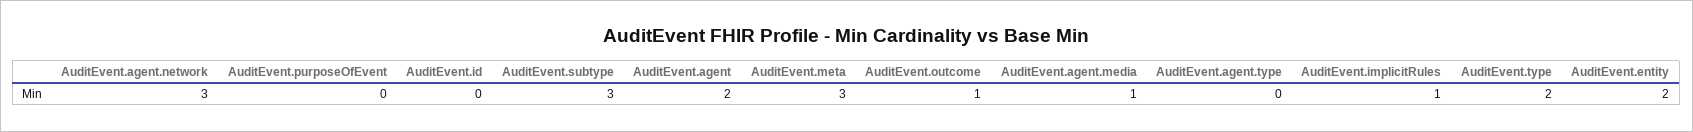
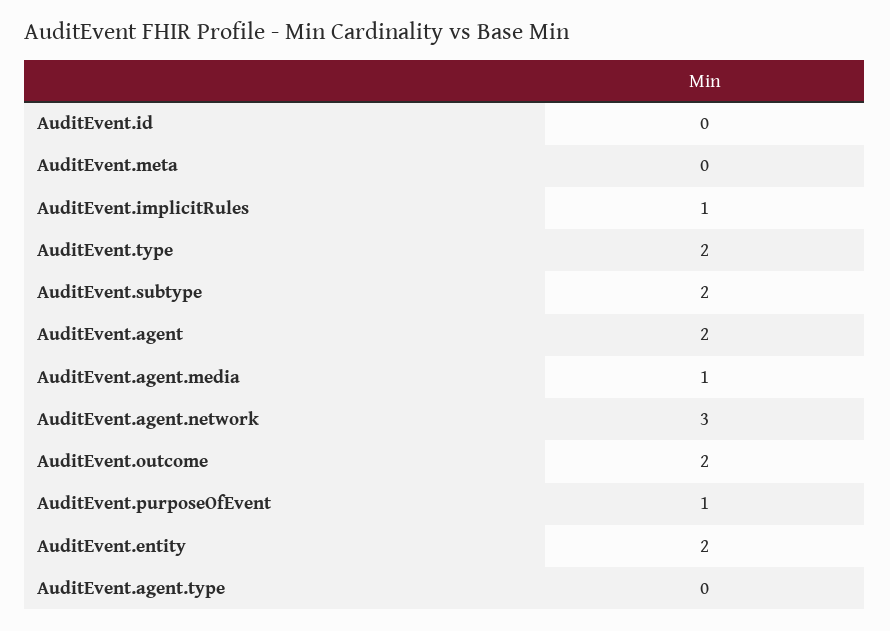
AuditEvent.purposeOfEvent: 0 -> 1
AuditEvent.subtype: 3 -> 2
AuditEvent.meta: 3 -> 0
AuditEvent.outcome: 1 -> 2

